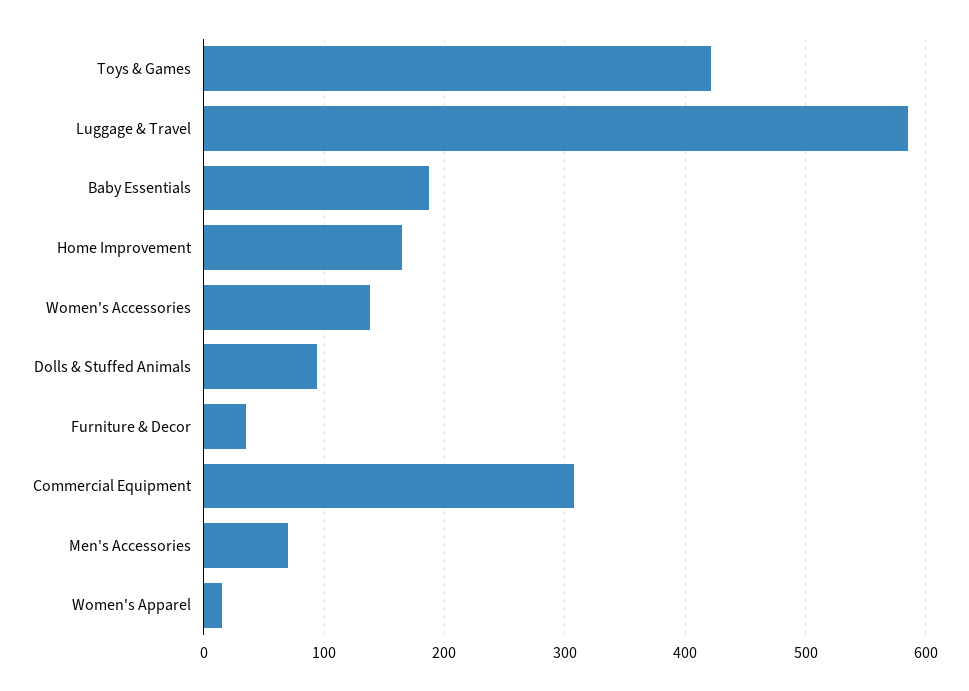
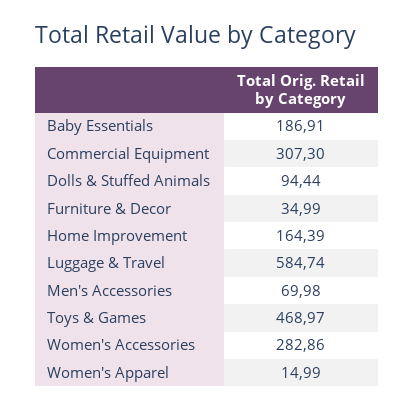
Toys & Games: 420 -> 468.97
Women's Accessories: 140 -> 282.86

